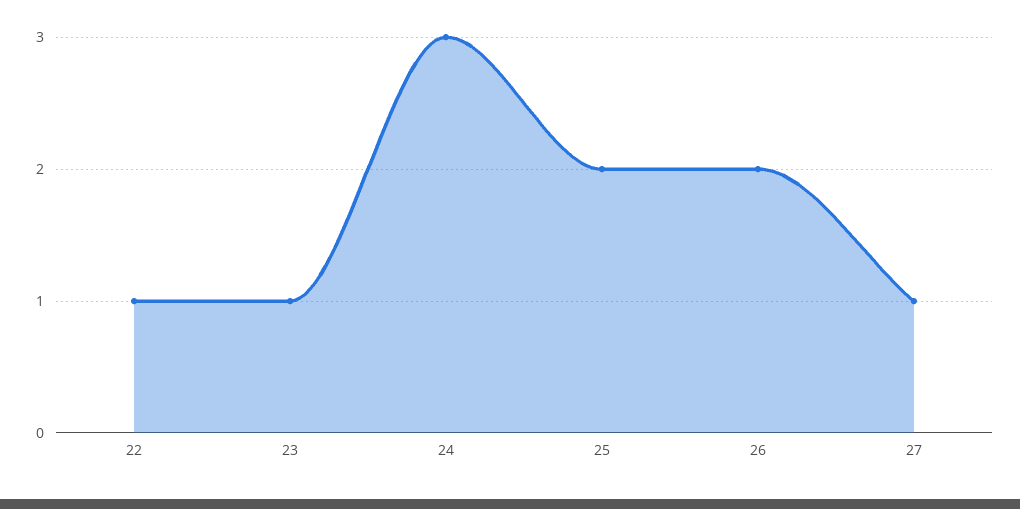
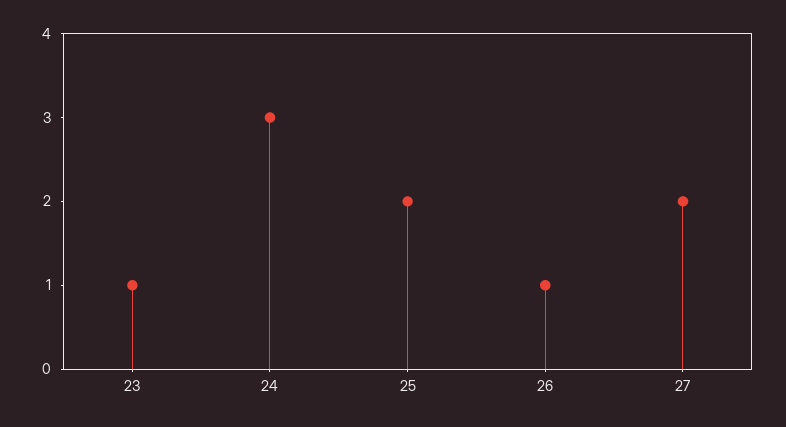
22: 1 -> none
26: 2 -> 1
27: 1 -> 2

